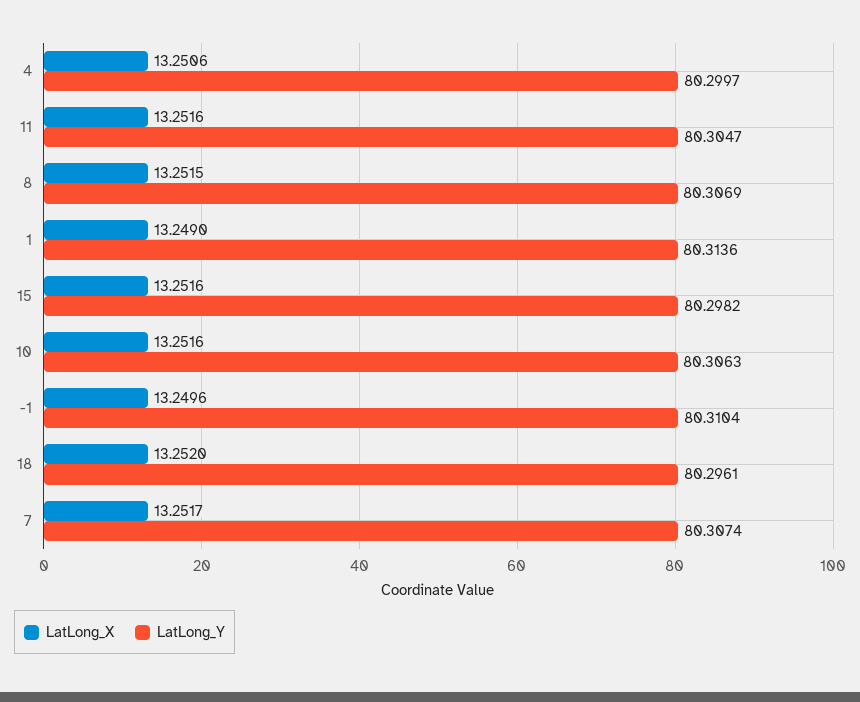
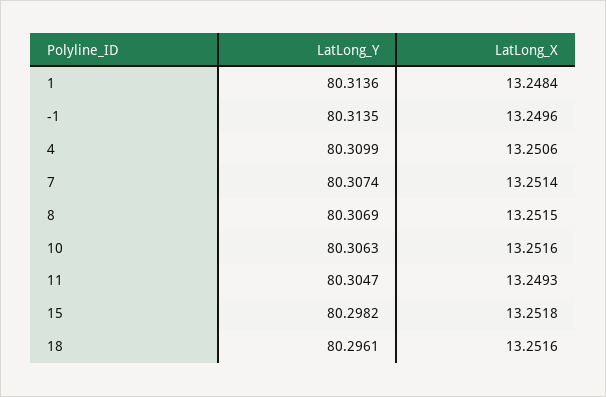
LatLong_Y, 4: 80.2997 -> 80.3099
LatLong_X, 11: 13.2516 -> 13.2493
LatLong_X, 1: 13.249 -> 13.2484
LatLong_X, 15: 13.2516 -> 13.2518
LatLong_Y, -1: 80.3104 -> 80.3135
LatLong_X, 18: 13.252 -> 13.2516
LatLong_X, 7: 13.2517 -> 13.2514

